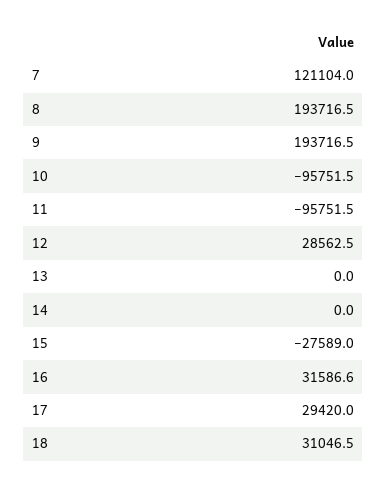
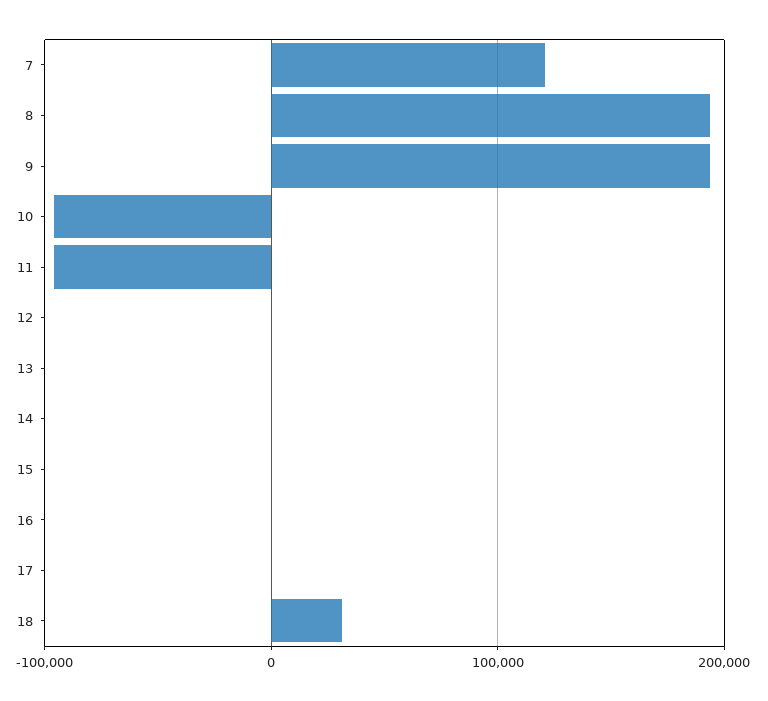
12: 28562.5 -> 0
15: -27589 -> 0
16: 31586.6 -> 0
17: 29420 -> 0

